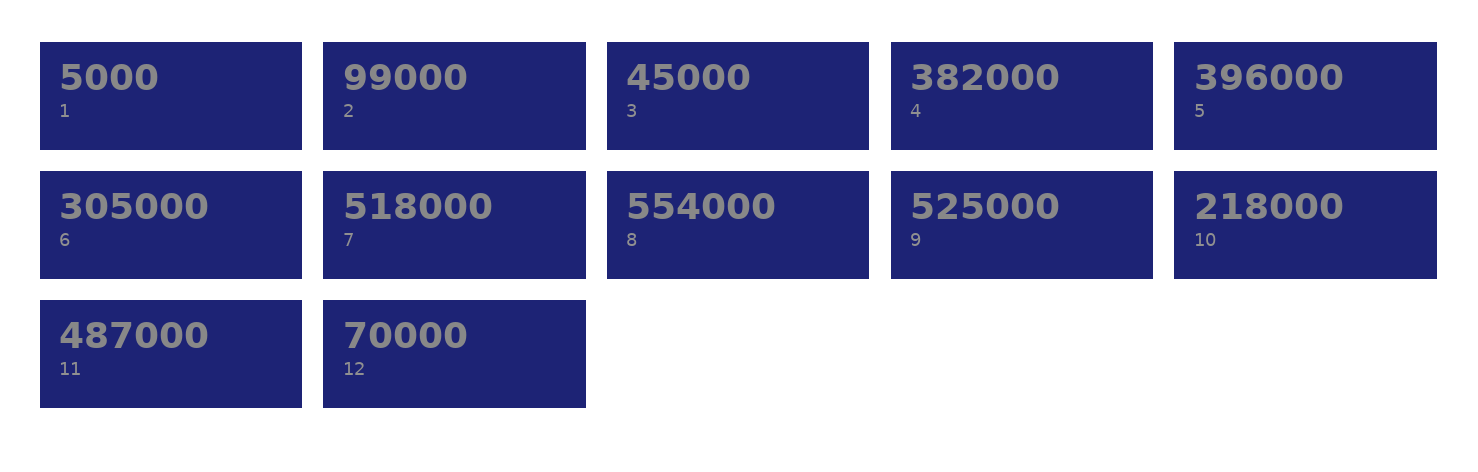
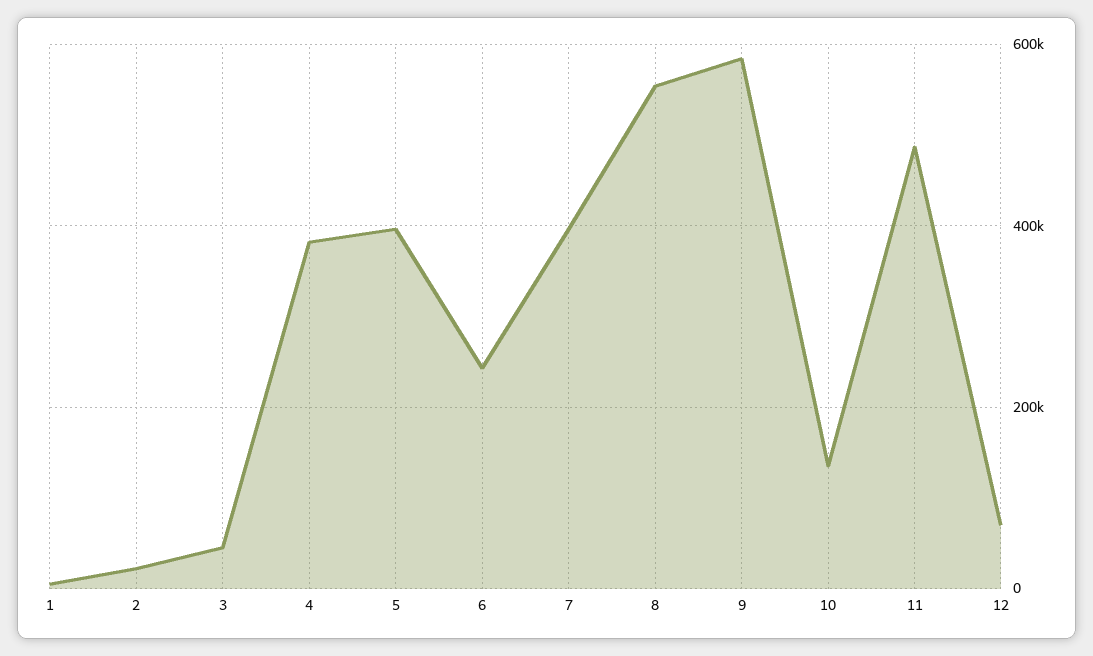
2: 99000 -> 20000
6: 305000 -> 240000
7: 518000 -> 400000
9: 525000 -> 580000
10: 218000 -> 140000

